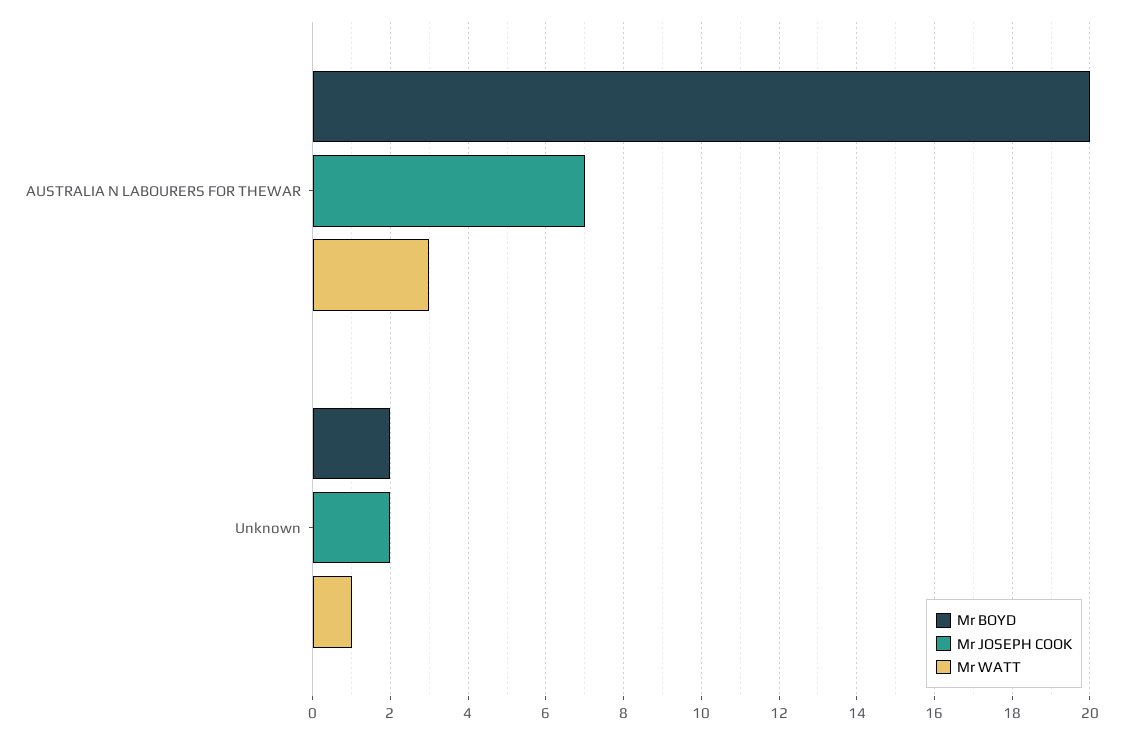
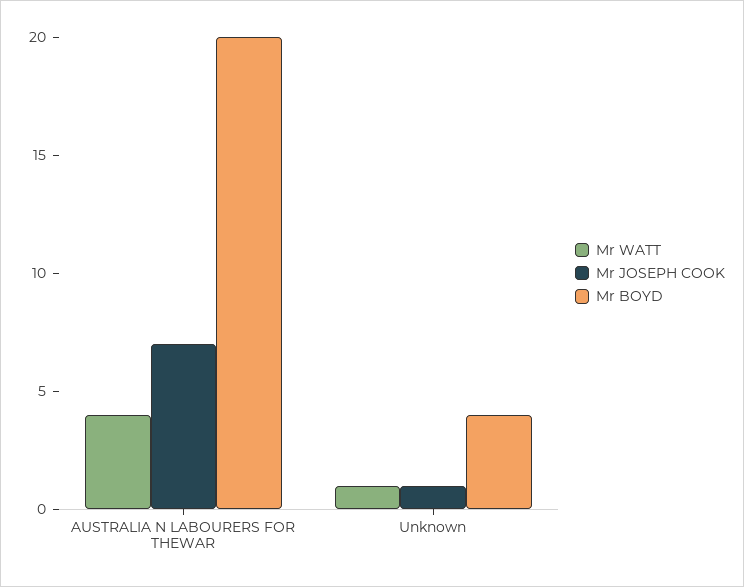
Mr WATT, AUSTRALIA N LABOURERS FOR THEWAR: 3 -> 4
Mr BOYD, Unknown: 2 -> 4
Mr JOSEPH COOK, Unknown: 2 -> 1

